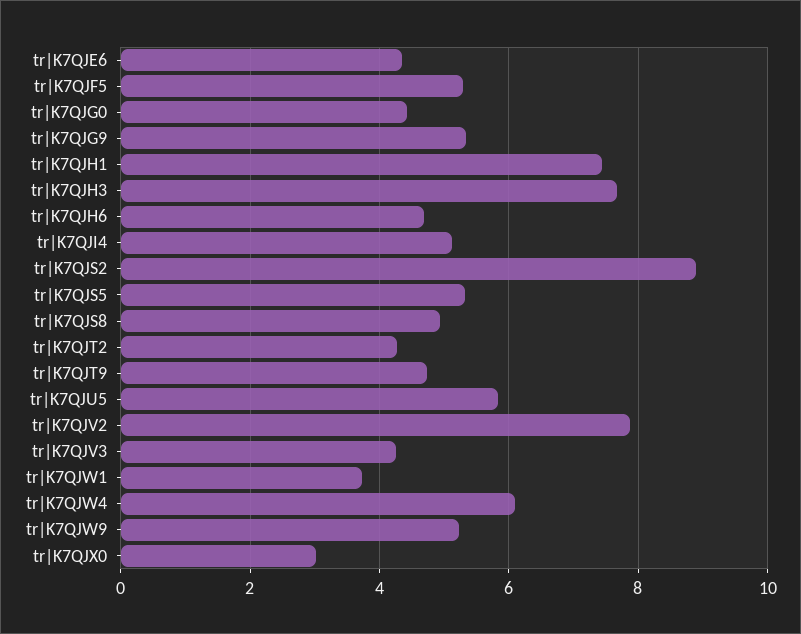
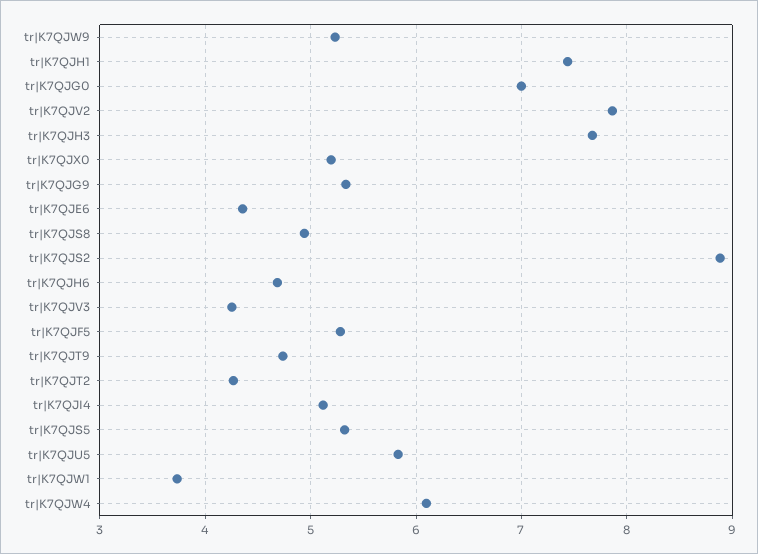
tr|K7QJG0: 4.4 -> 7
tr|K7QJX0: 3 -> 5.2

